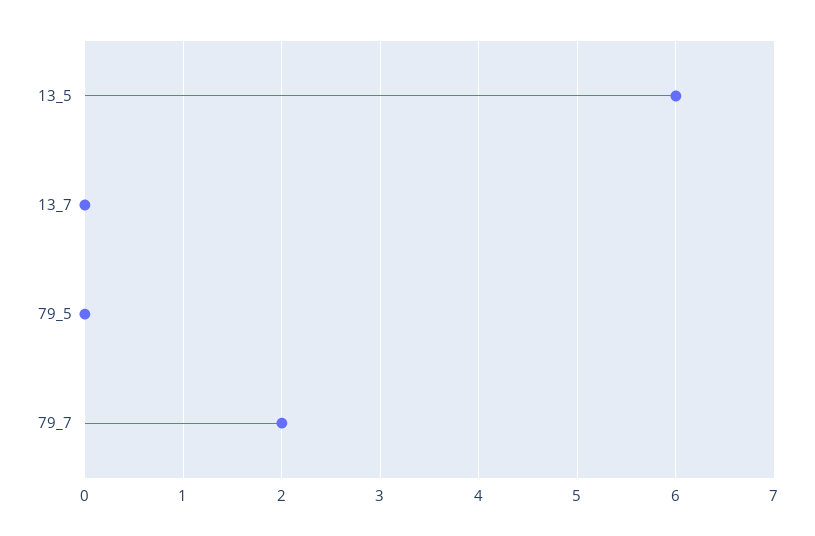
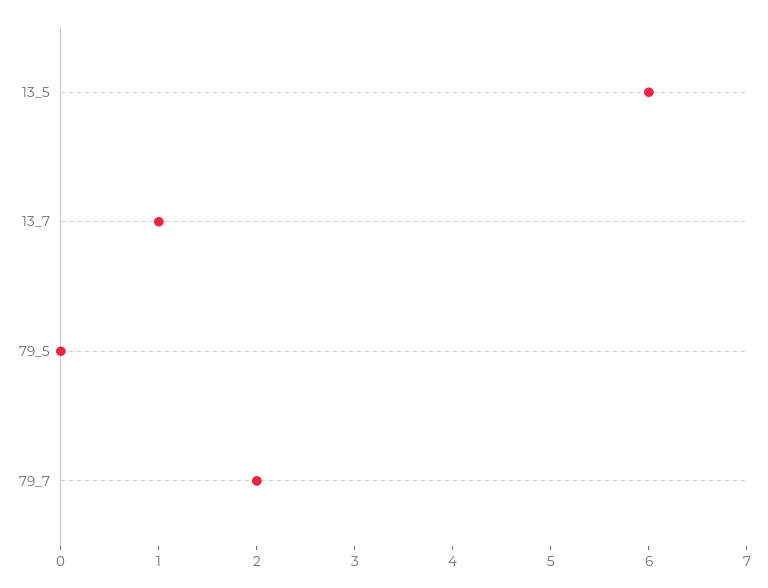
13_7: 0 -> 1

